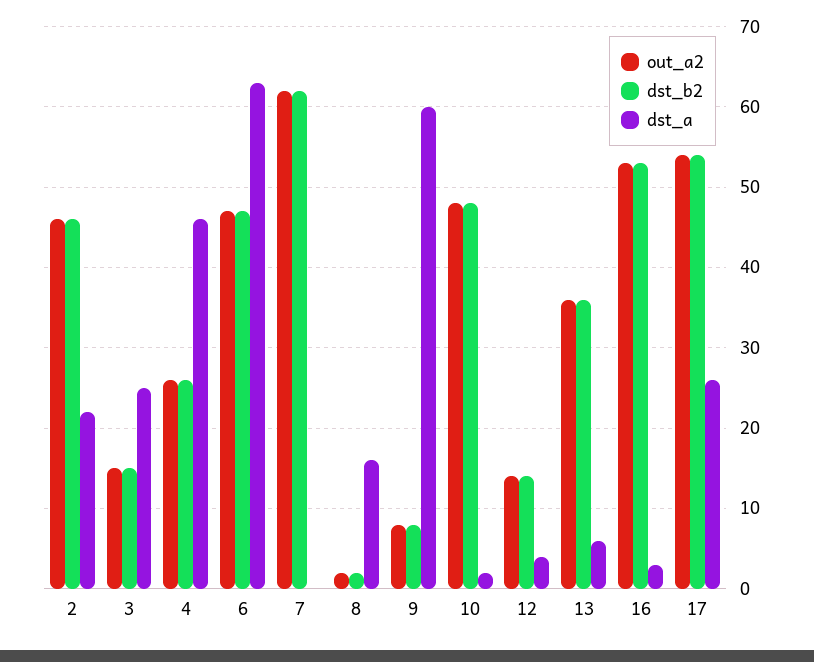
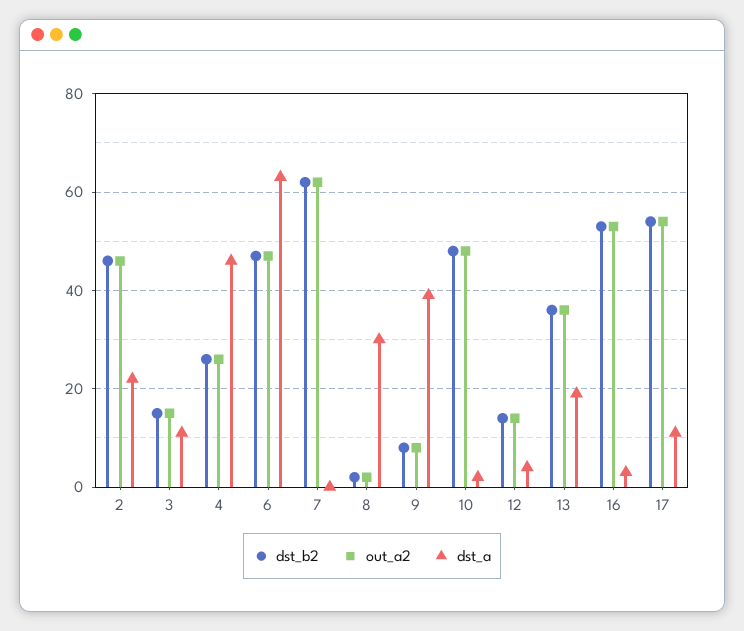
dst_a, 3: 25 -> 10
dst_a, 8: 16 -> 30
dst_a, 9: 60 -> 40
dst_a, 13: 6 -> 20
dst_a, 17: 26 -> 10

